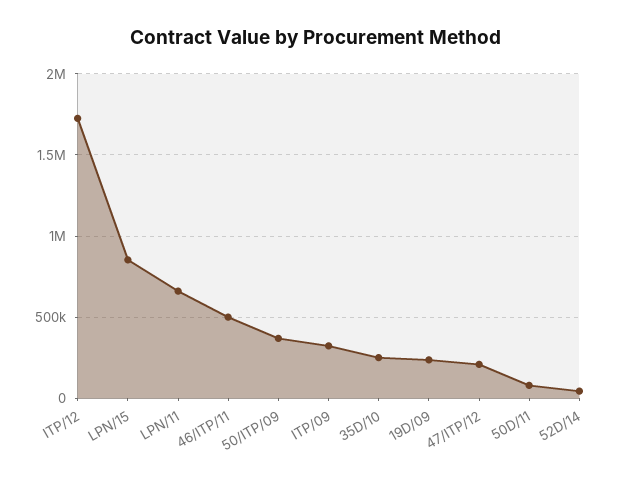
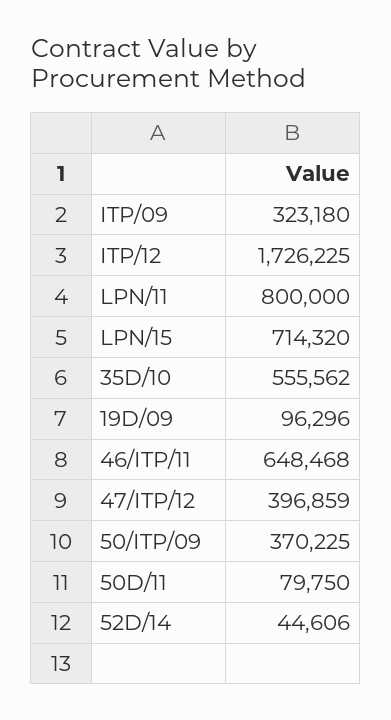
LPN/15: 850000 -> 714320
LPN/11: 650000 -> 800000
46/ITP/11: 500000 -> 648468
35D/10: 250000 -> 555562
19D/09: 250000 -> 96296
47/ITP/12: 200000 -> 396859

